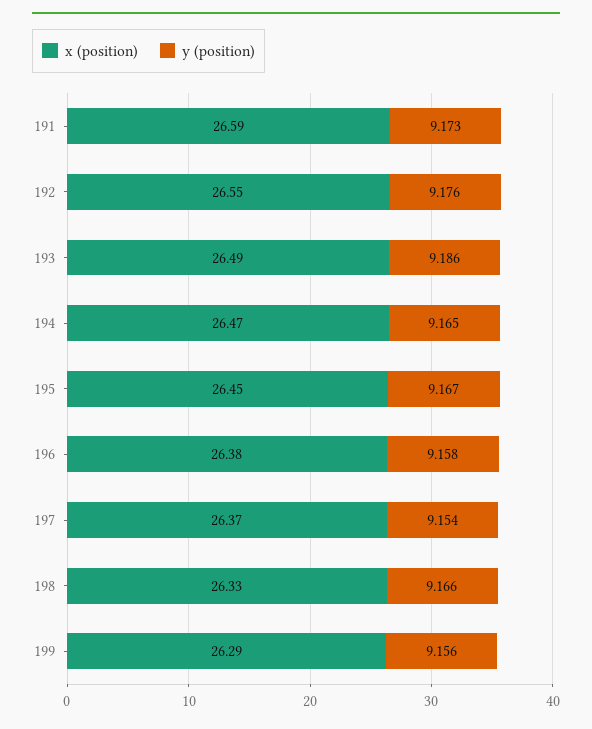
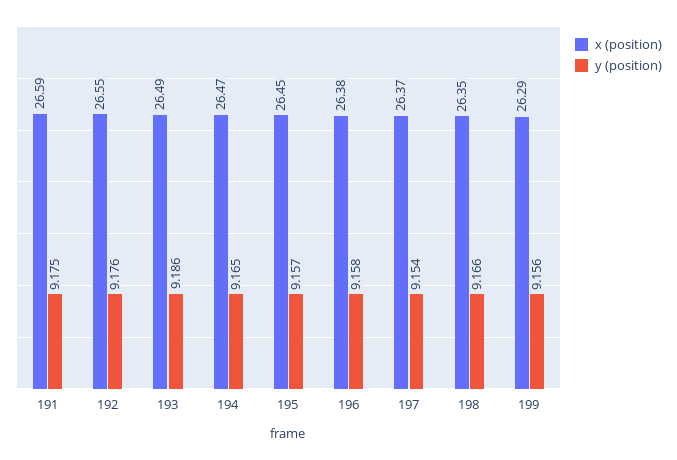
y (position), 191: 9.173 -> 9.175
y (position), 195: 9.167 -> 9.157
x (position), 198: 26.33 -> 26.35

